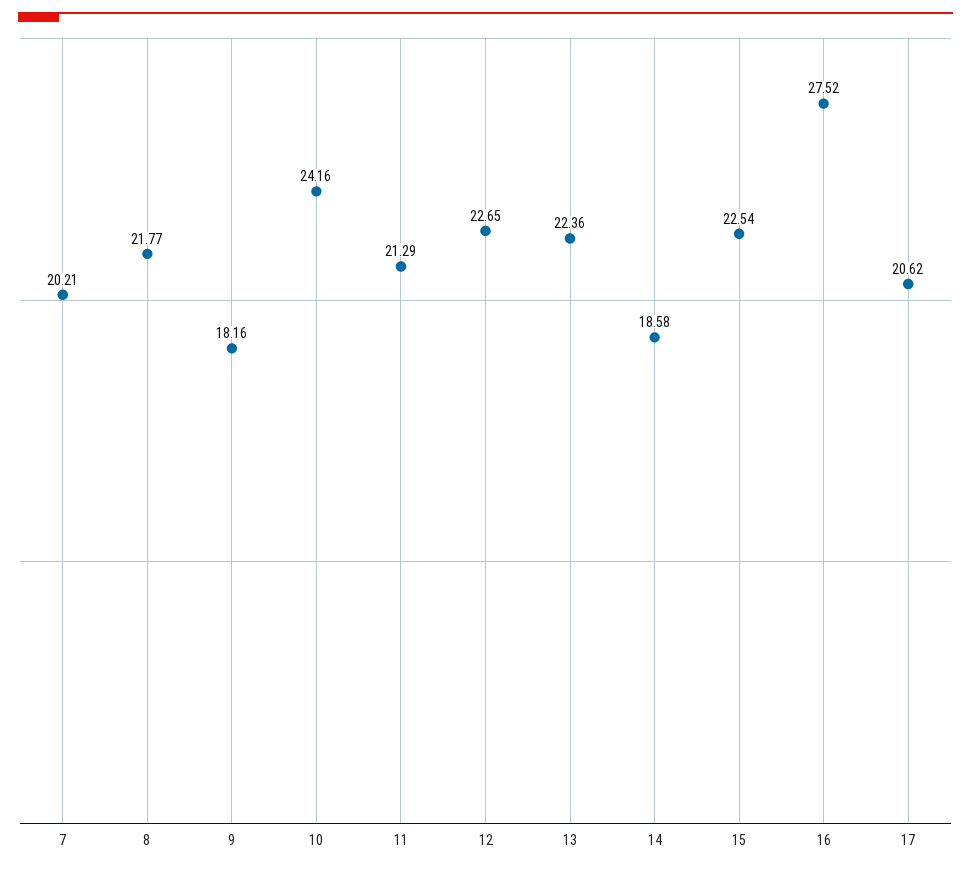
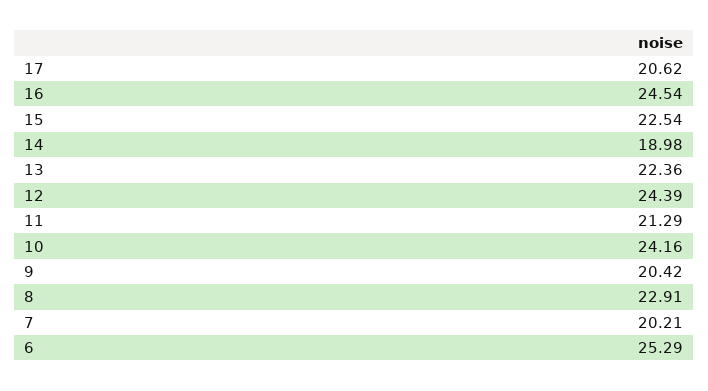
8: 21.77 -> 22.91
9: 18.16 -> 20.42
12: 22.65 -> 24.39
14: 18.58 -> 18.98
16: 27.52 -> 24.54
6: none -> 25.29

